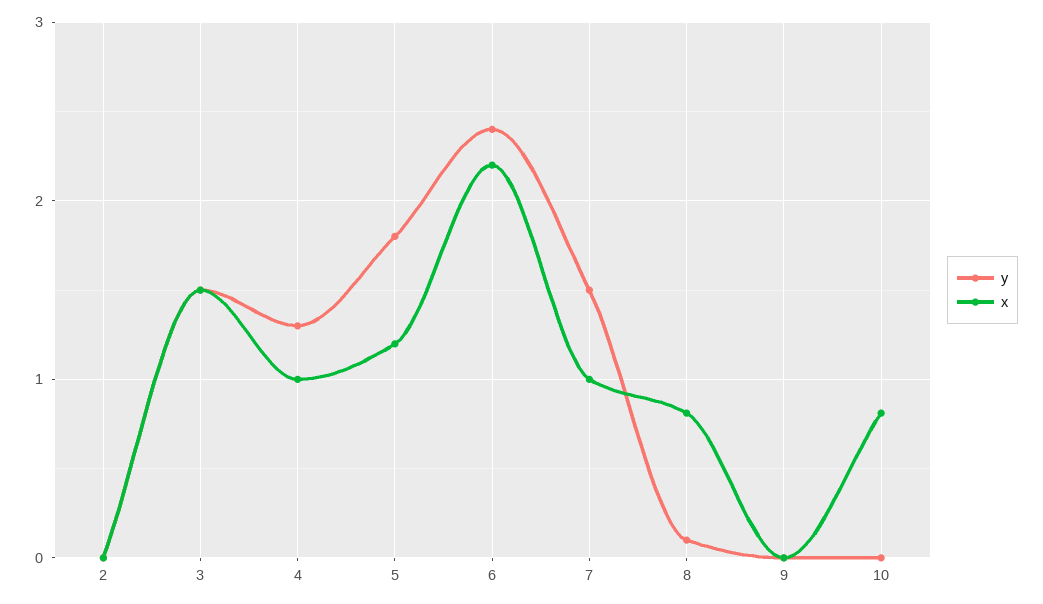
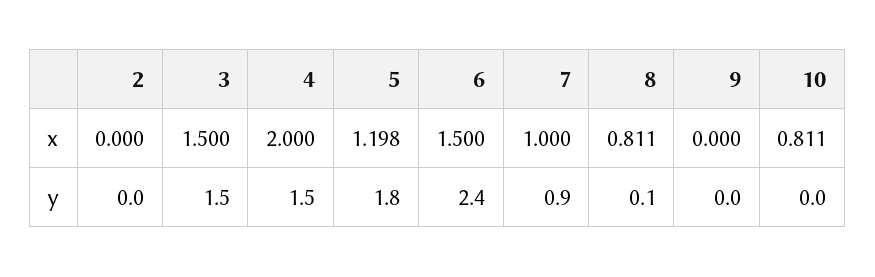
y, 4: 1.3 -> 1.5
x, 4: 1 -> 2
x, 6: 2.2 -> 1.5
y, 7: 1.5 -> 0.9

